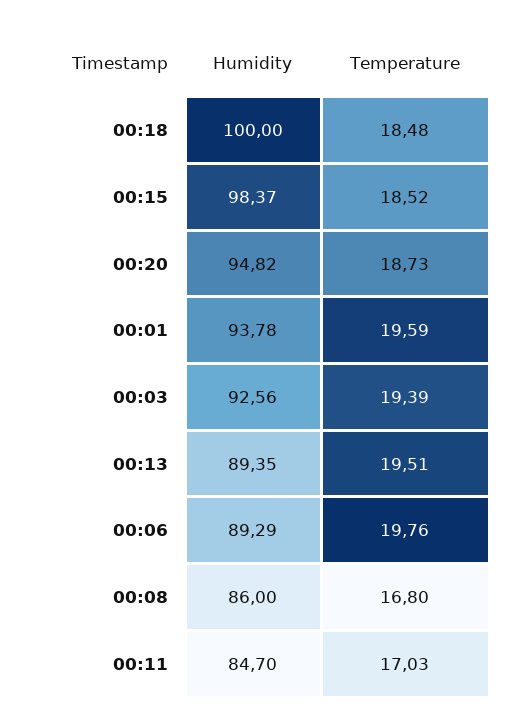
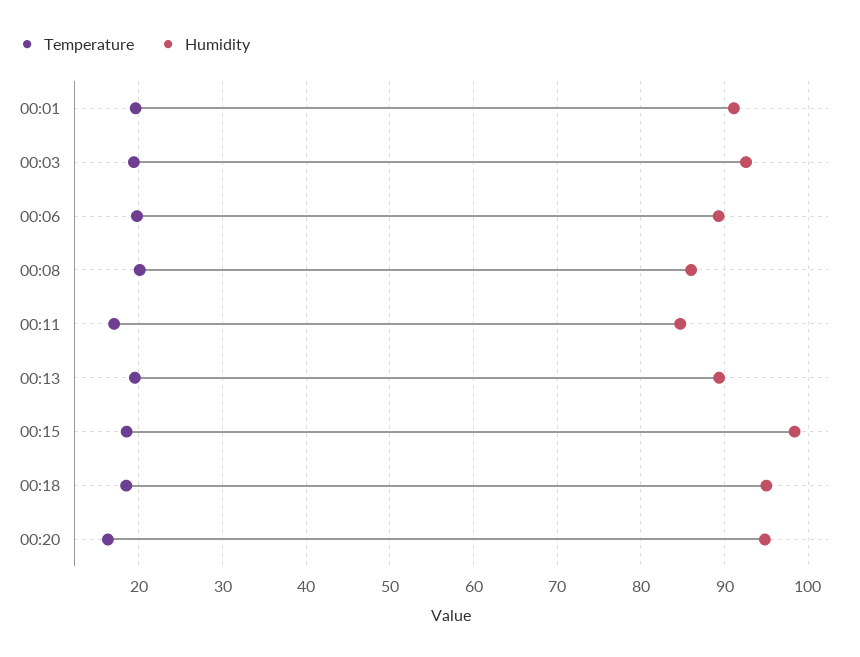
Humidity, 00:18: 100 -> 95
Temperature, 00:20: 18.73 -> 16
Humidity, 00:01: 93.78 -> 91
Temperature, 00:08: 16.8 -> 20

